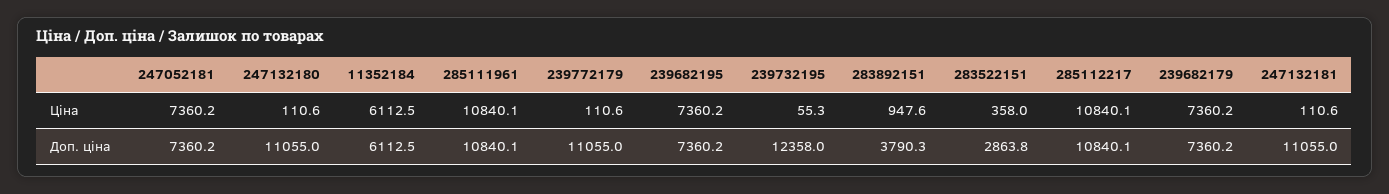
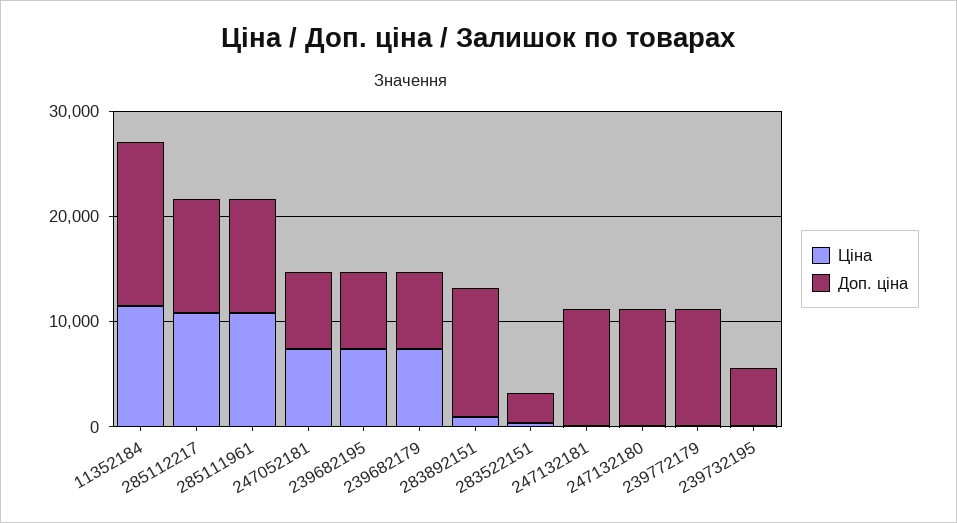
Ціна, 11352184: 6112.5 -> 12000
Доп. ціна, 11352184: 6112.5 -> 16000
Доп. ціна, 239732195: 12358 -> 6000
Доп. ціна, 283892151: 3790.3 -> 12000

